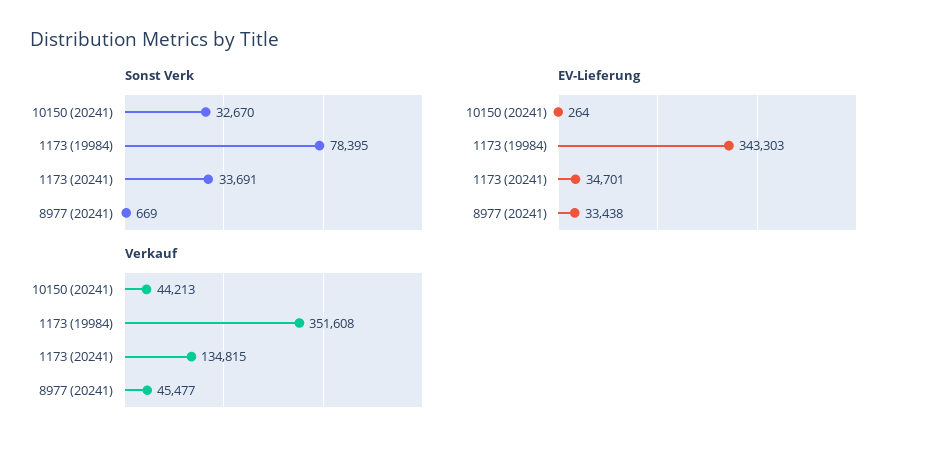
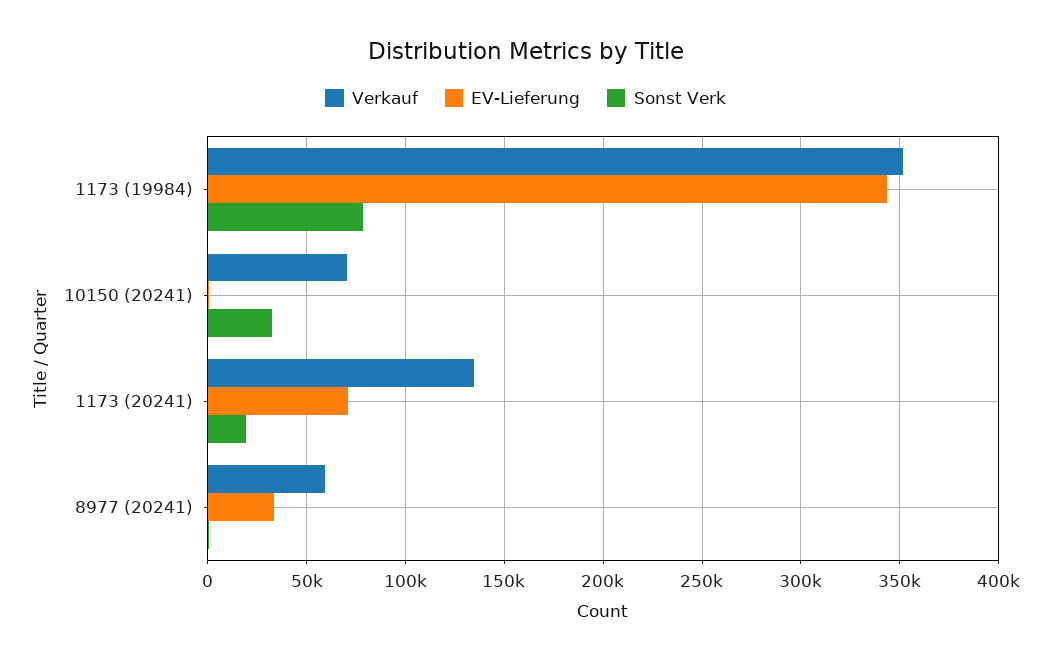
Sonst Verk, 1173 (20241): 33691 -> 20000
EV-Lieferung, 1173 (20241): 34701 -> 70000
Verkauf, 10150 (20241): 44213 -> 70000
Verkauf, 8977 (20241): 45477 -> 60000

